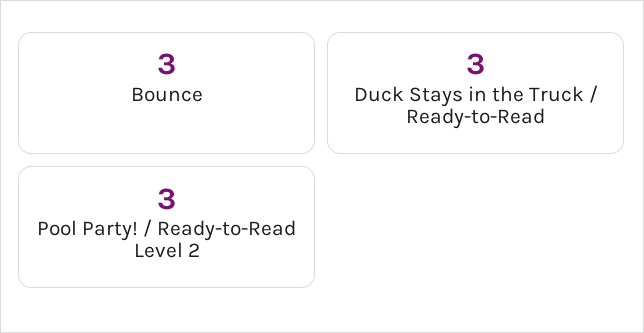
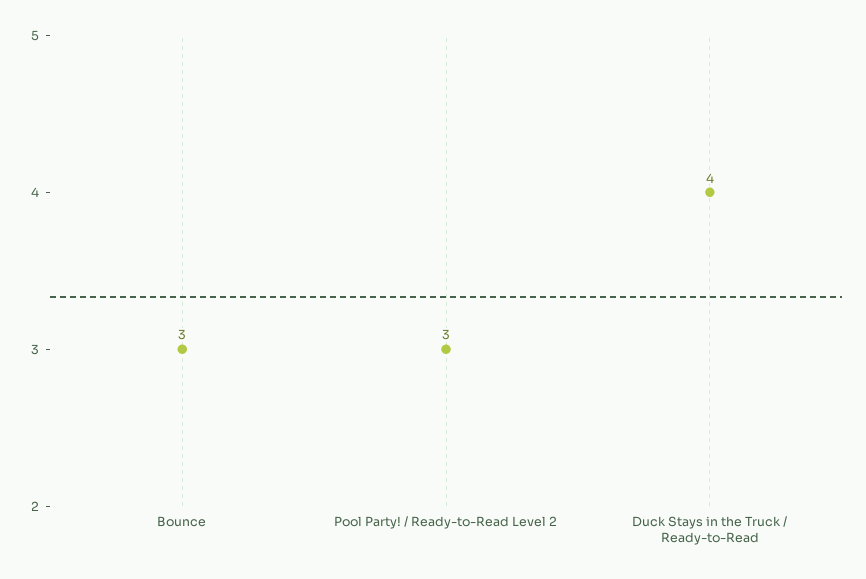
Duck Stays in the Truck / Ready-to-Read: 3 -> 4

